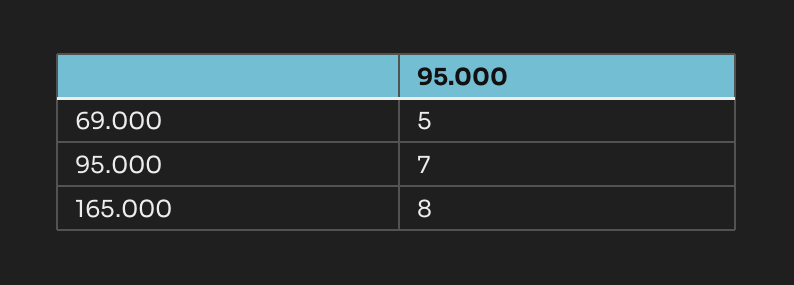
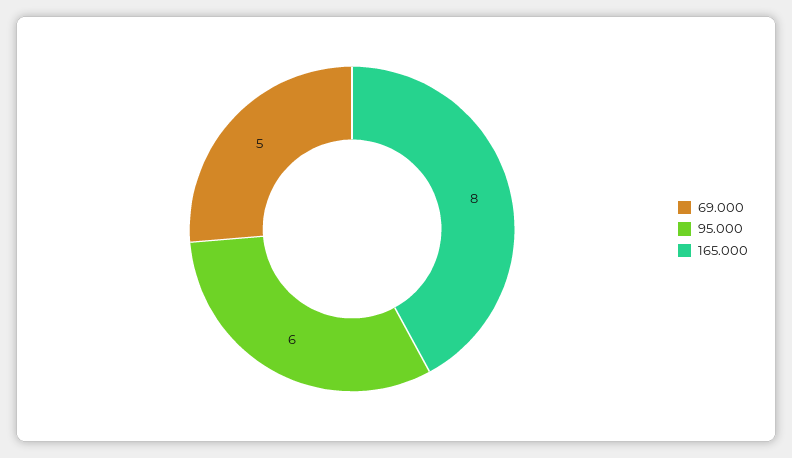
95.000: 7 -> 6

